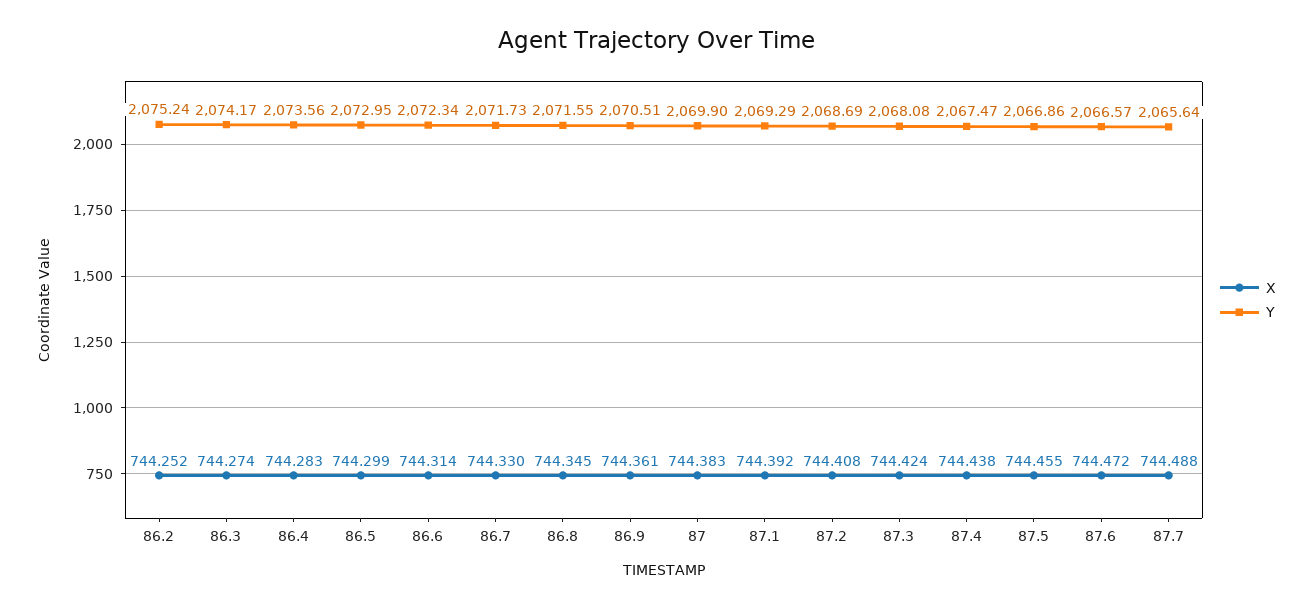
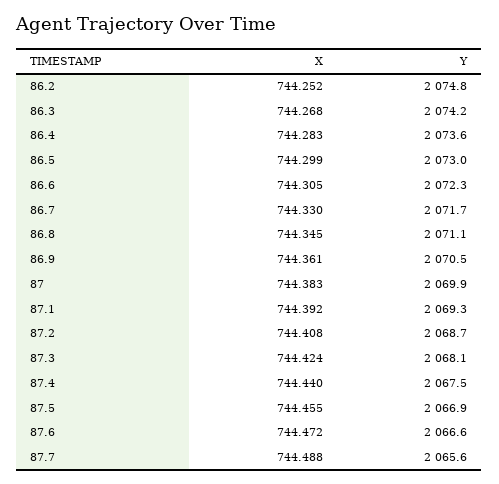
Y, 86.2: 2075.24 -> 2074.8
X, 86.3: 744.274 -> 744.268
X, 86.6: 744.314 -> 744.305
Y, 86.8: 2071.55 -> 2071.1
X, 87.4: 744.438 -> 744.44

